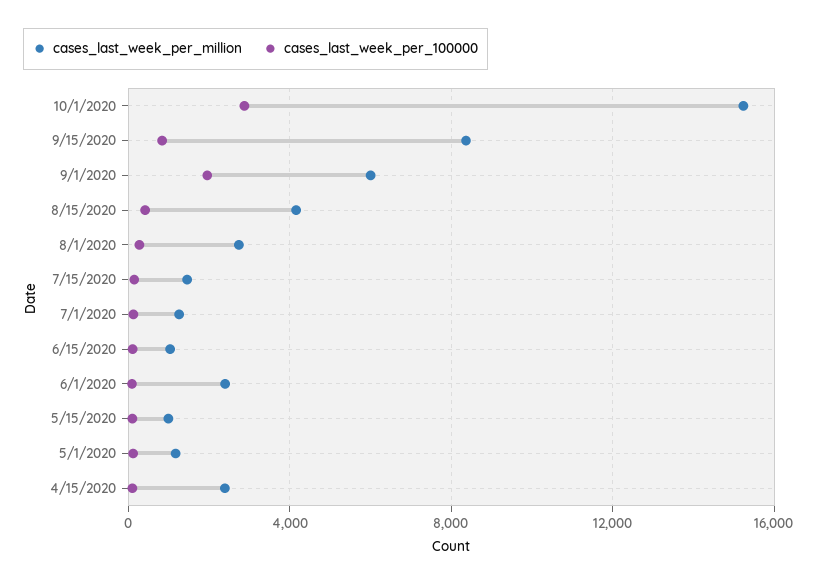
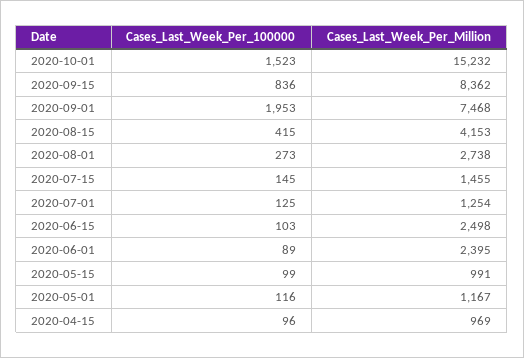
cases_last_week_per_100000, 10/1/2020: 3000 -> 1523
cases_last_week_per_million, 9/1/2020: 6000 -> 7468
cases_last_week_per_million, 6/15/2020: 1000 -> 2498
cases_last_week_per_million, 4/15/2020: 2500 -> 969

